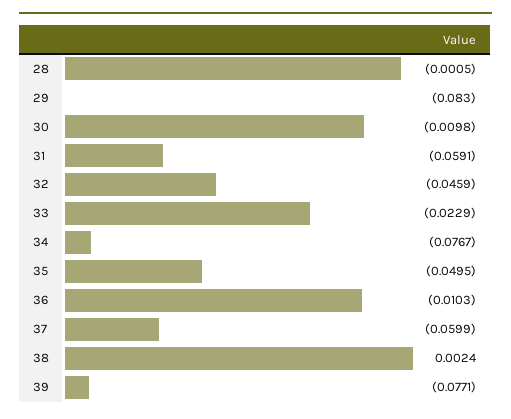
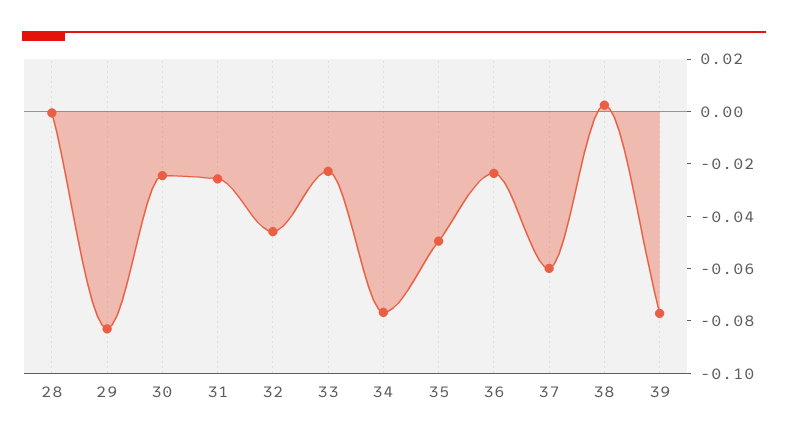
30: -0.0098 -> -0.025
31: -0.0591 -> -0.025
36: -0.0103 -> -0.025

